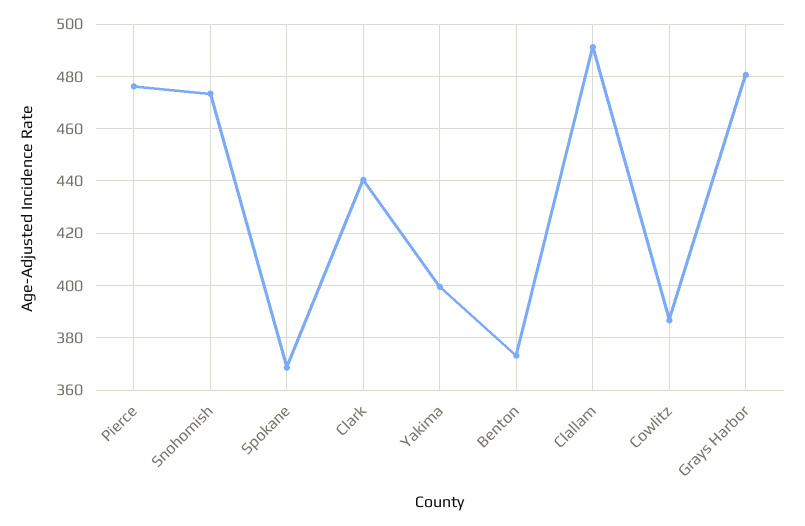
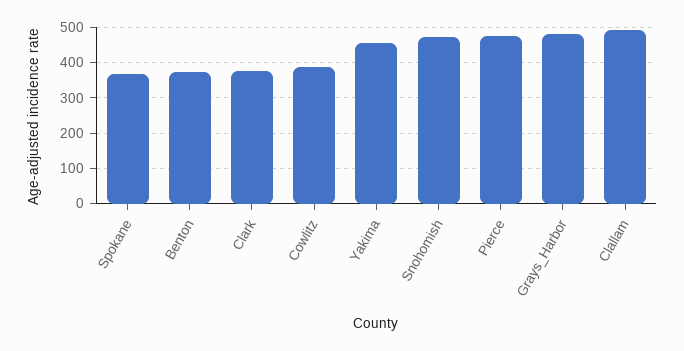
Clark: 440 -> 380
Yakima: 400 -> 460

